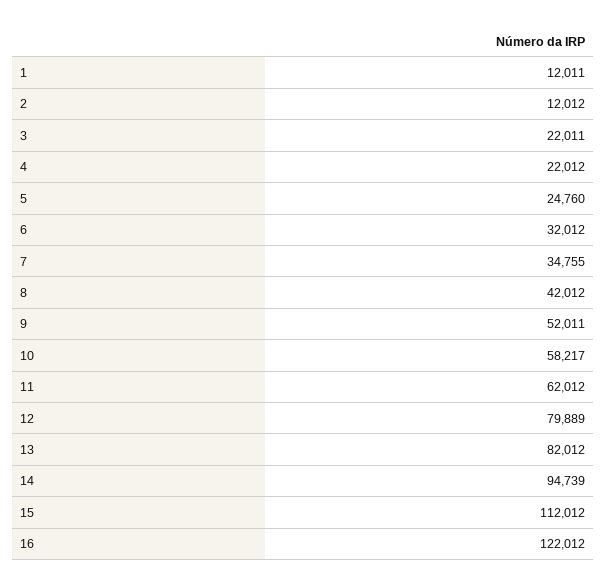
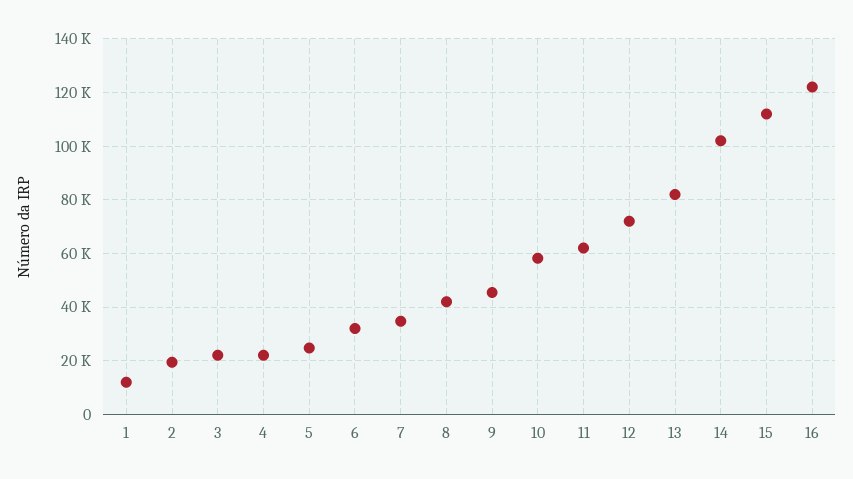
2: 12012 -> 20000
9: 52011 -> 45000
12: 79889 -> 72500
14: 94739 -> 102500

